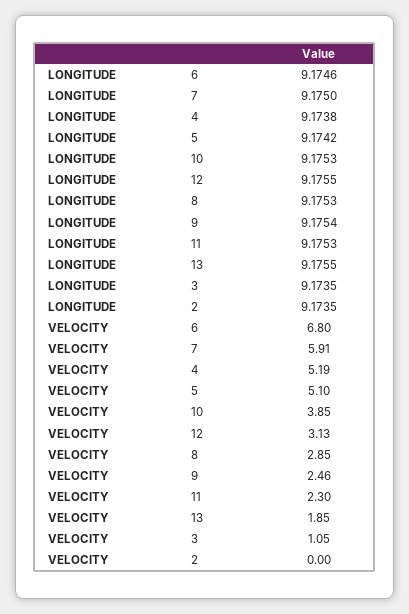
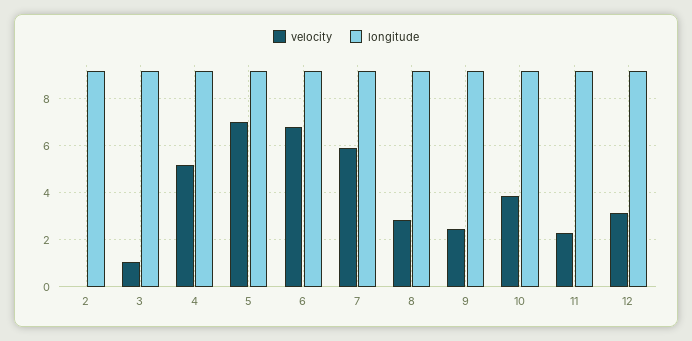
LONGITUDE, 13: 9.1755 -> none
VELOCITY, 5: 5.1 -> 7
VELOCITY, 13: 1.85 -> none

